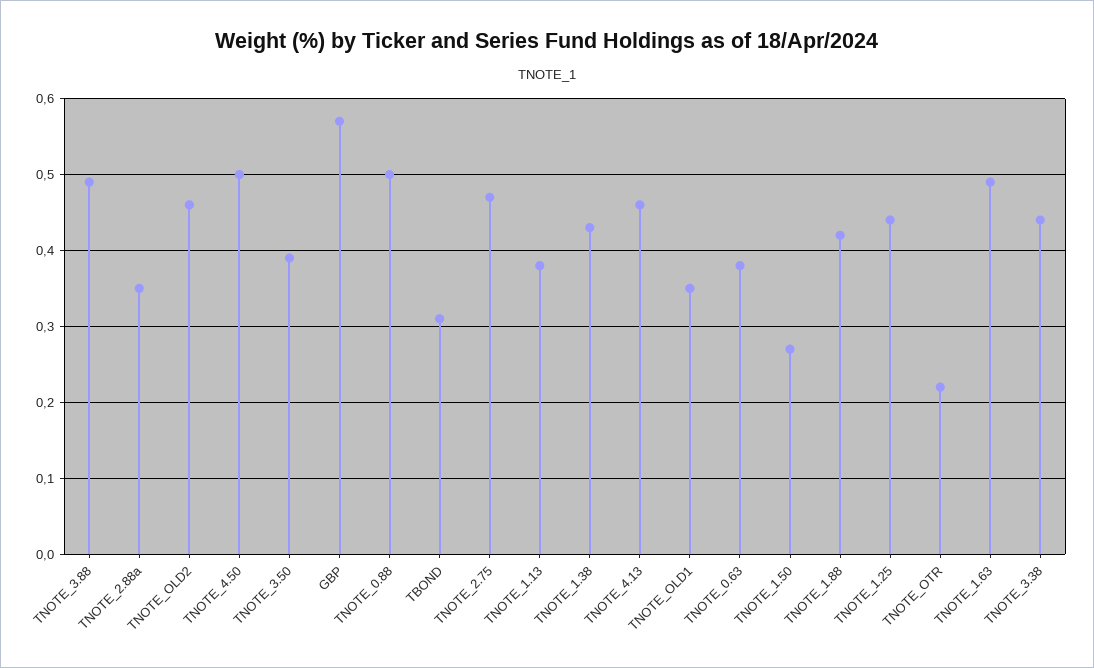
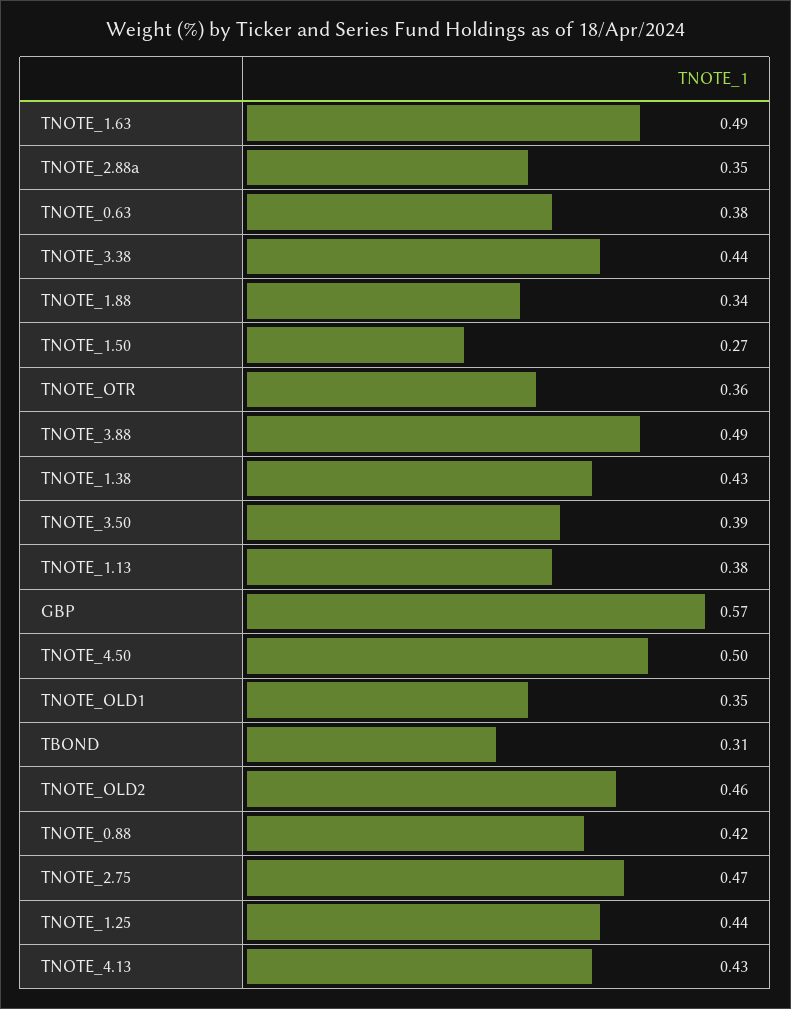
TNOTE_0.88: 0.5 -> 0.42
TNOTE_4.13: 0.46 -> 0.43
TNOTE_1.88: 0.42 -> 0.34
TNOTE_OTR: 0.22 -> 0.36

